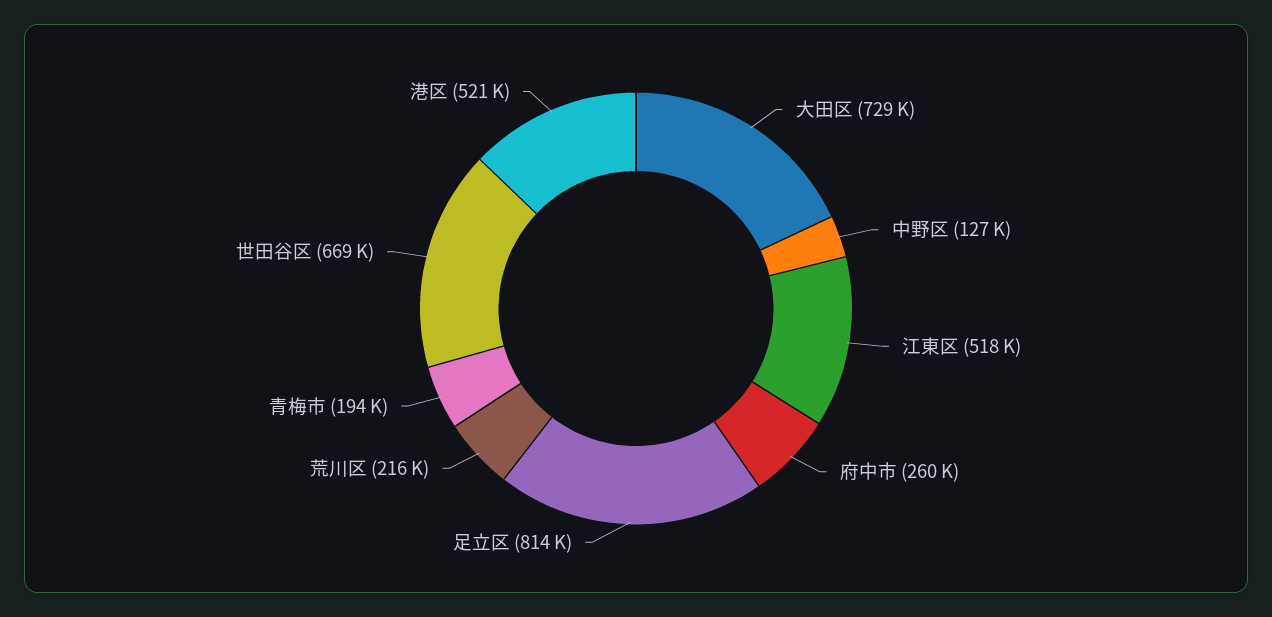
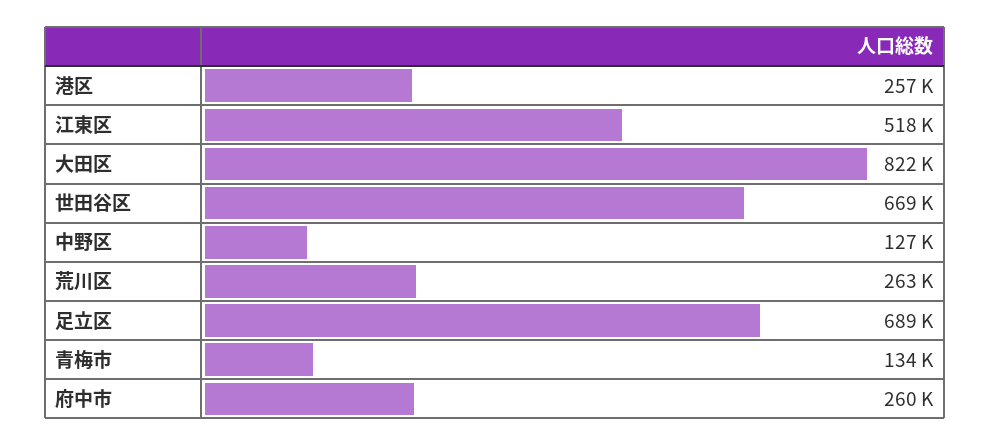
大田区: 729000 -> 822000
足立区: 814000 -> 689000
荒川区: 216000 -> 263000
青梅市: 194000 -> 134000
港区: 521000 -> 257000

